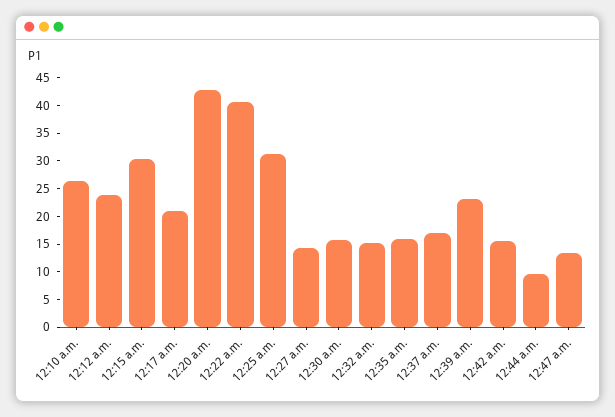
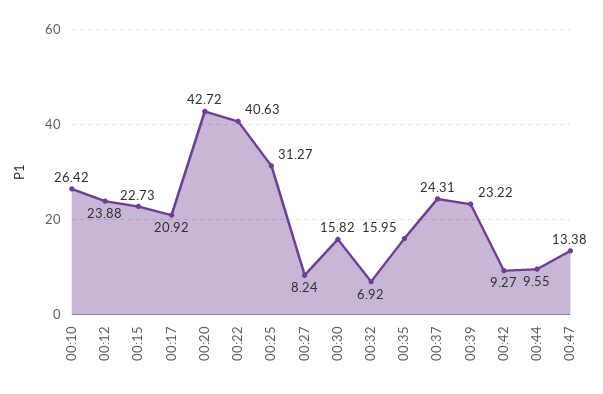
12:15 a.m.: 30 -> 22.73
12:27 a.m.: 15 -> 8.24
12:32 a.m.: 15 -> 6.92
12:37 a.m.: 17.5 -> 24.31
12:42 a.m.: 15 -> 9.27

